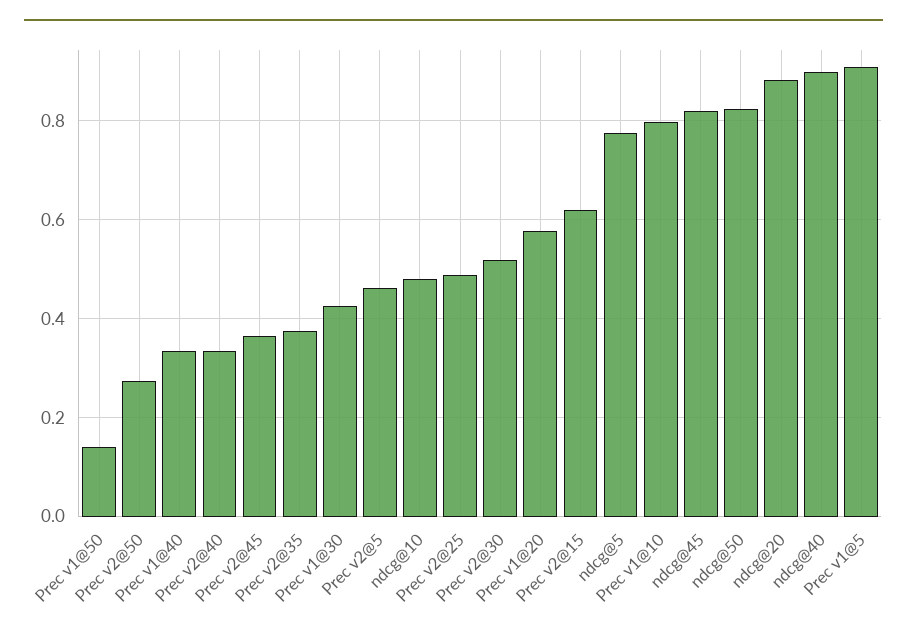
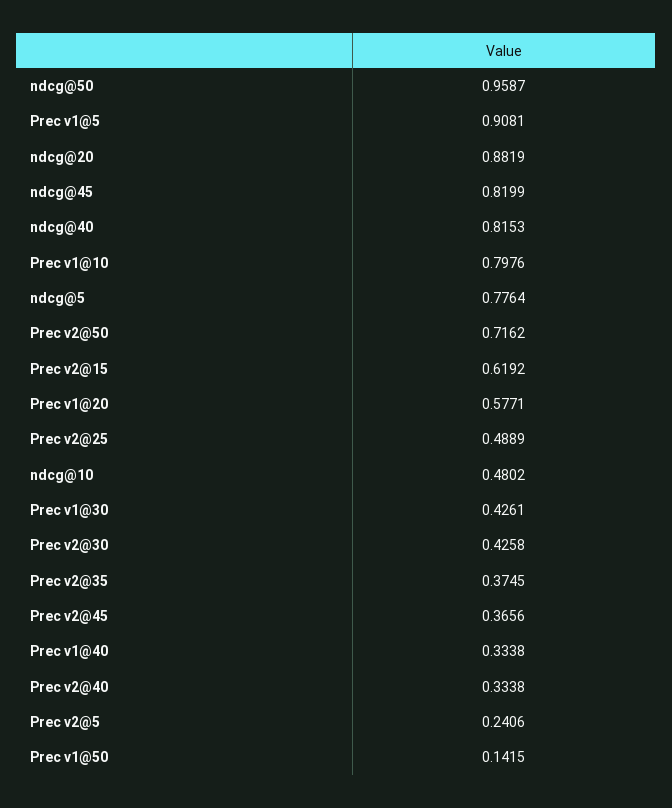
Prec v2@50: 0.28 -> 0.7162
Prec v2@5: 0.46 -> 0.2406
Prec v2@30: 0.52 -> 0.4258
ndcg@50: 0.82 -> 0.9587
ndcg@40: 0.9 -> 0.8153

